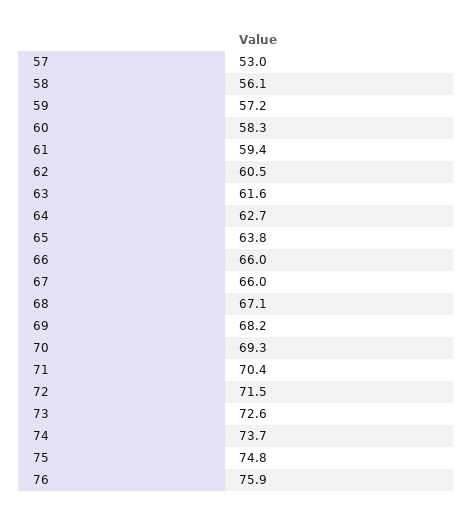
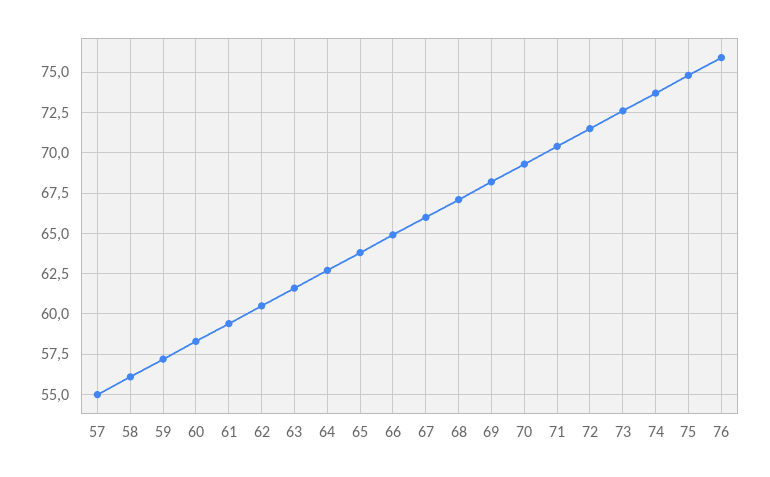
57: 53 -> 55
66: 66 -> 65

